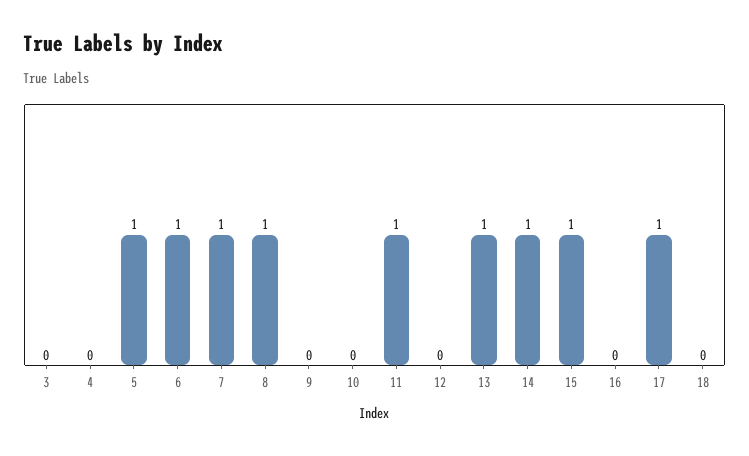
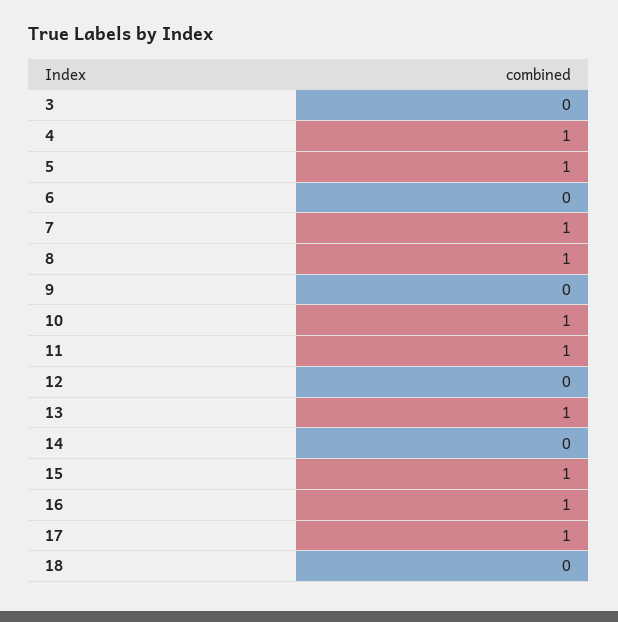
4: 0 -> 1
6: 1 -> 0
10: 0 -> 1
14: 1 -> 0
16: 0 -> 1

